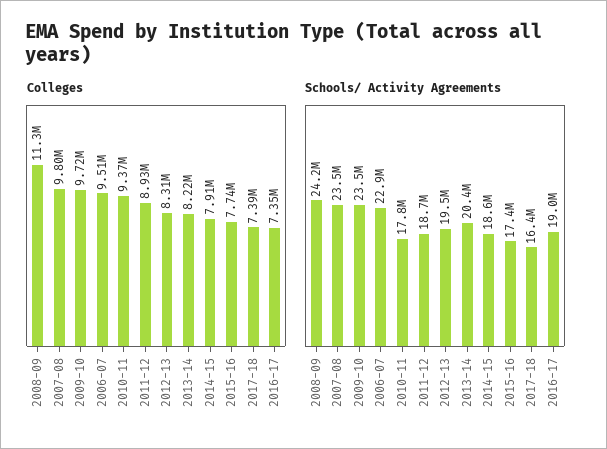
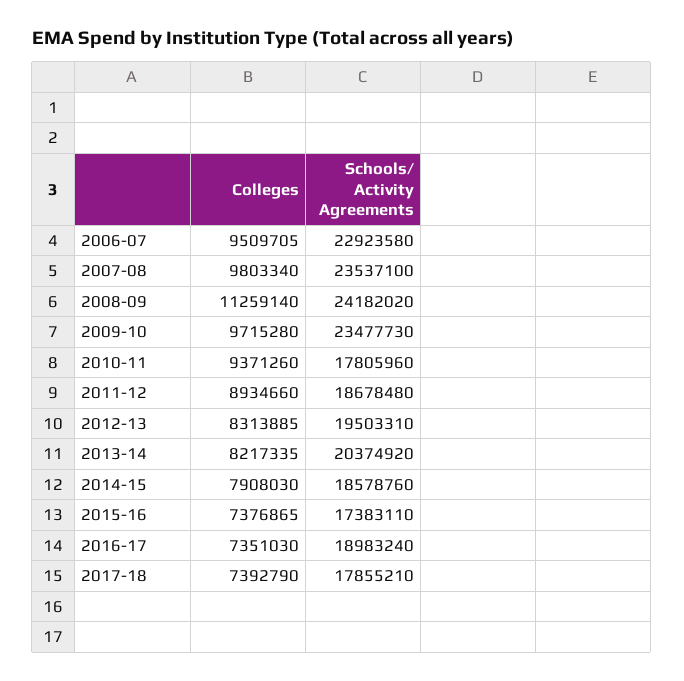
Colleges, 2015-16: 7740000 -> 7376865
Schools/ Activity Agreements, 2017-18: 16400000 -> 17855210

